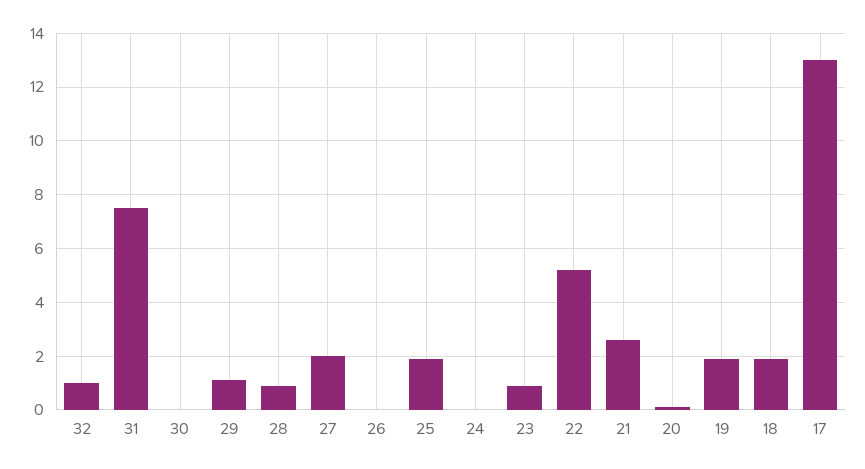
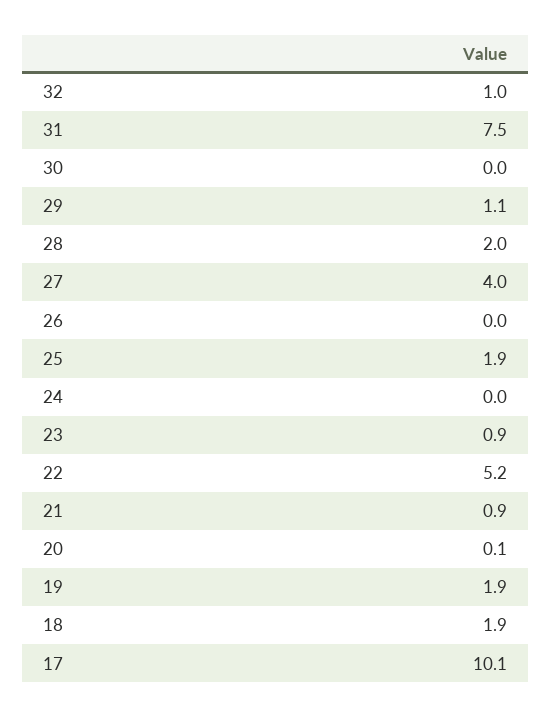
28: 1 -> 2
27: 2 -> 4
21: 2.5 -> 0.9
17: 13 -> 10.1

